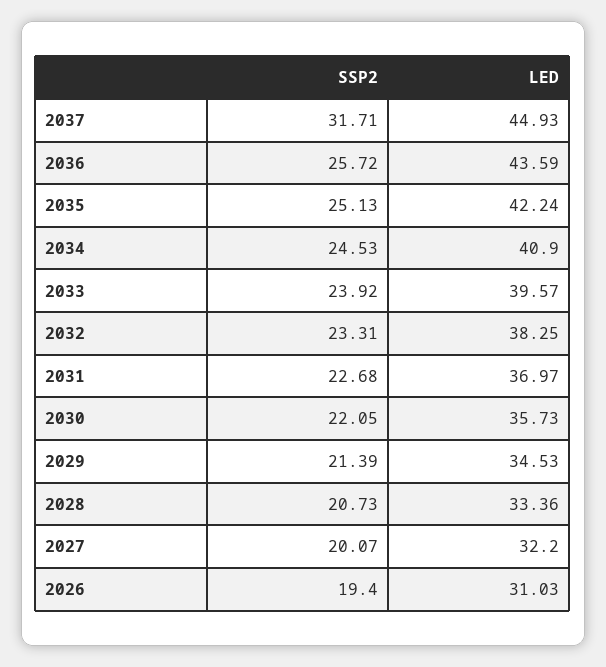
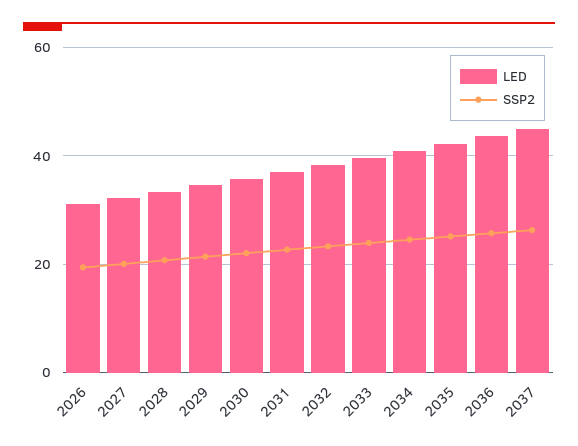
SSP2, 2037: 31.71 -> 26

